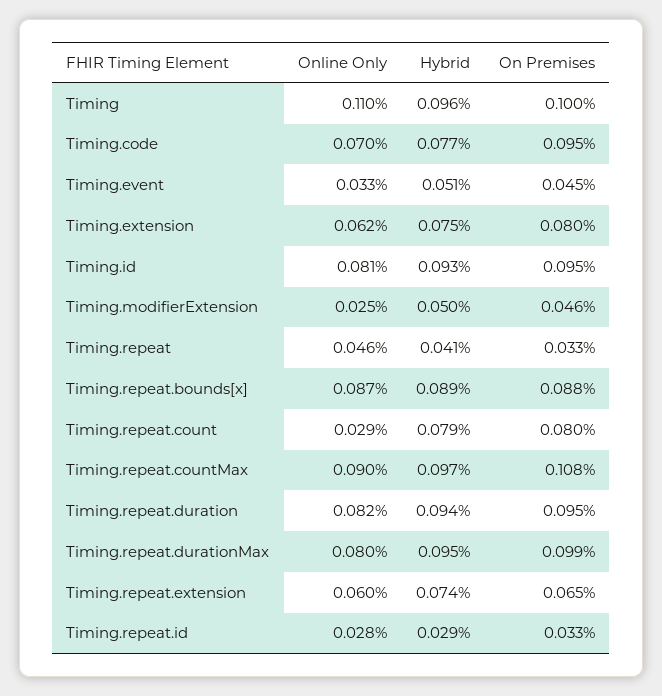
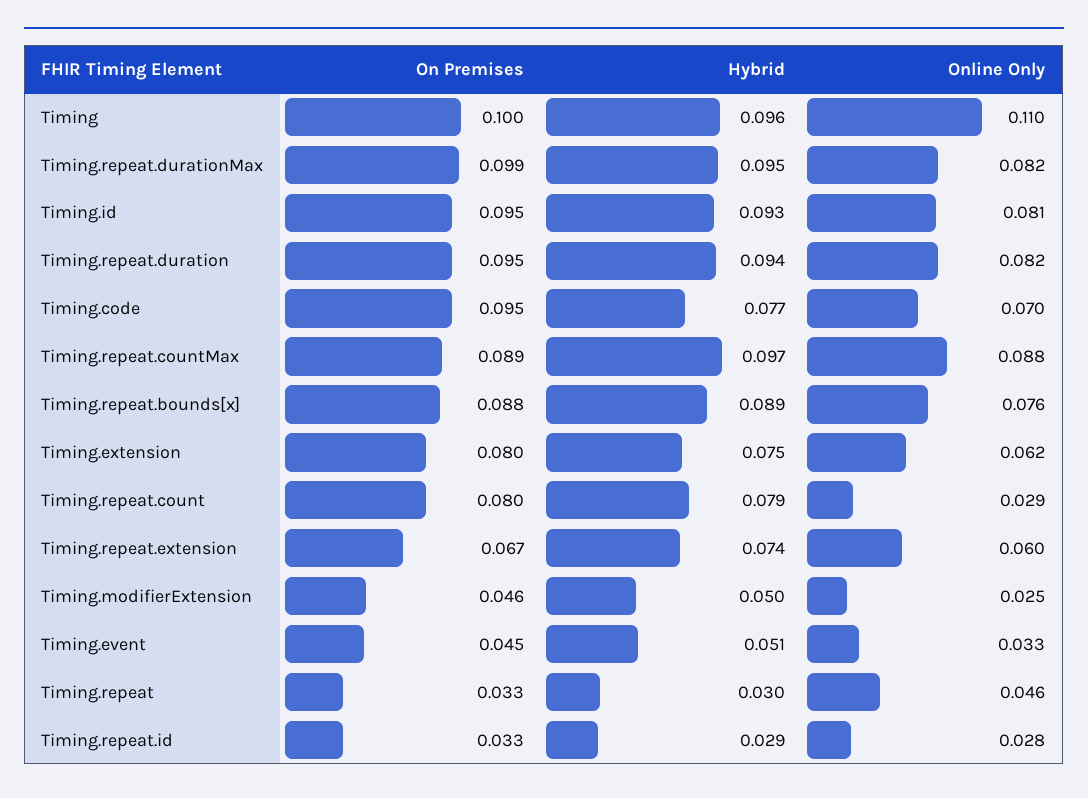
Hybrid, Timing.repeat: 0.041 -> 0.03
Online Only, Timing.repeat.bounds[x]: 0.087 -> 0.076
Online Only, Timing.repeat.countMax: 0.09 -> 0.088
On Premises, Timing.repeat.countMax: 0.108 -> 0.089
Online Only, Timing.repeat.durationMax: 0.08 -> 0.082
On Premises, Timing.repeat.extension: 0.065 -> 0.067

